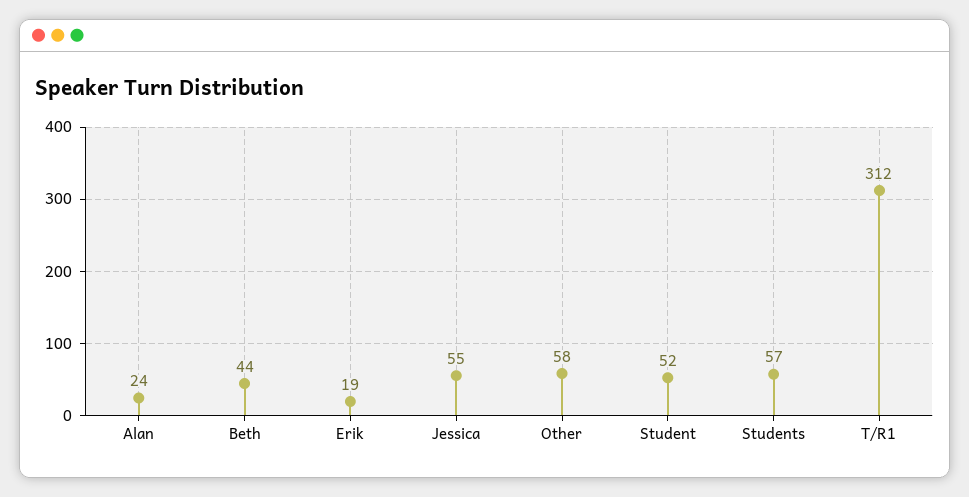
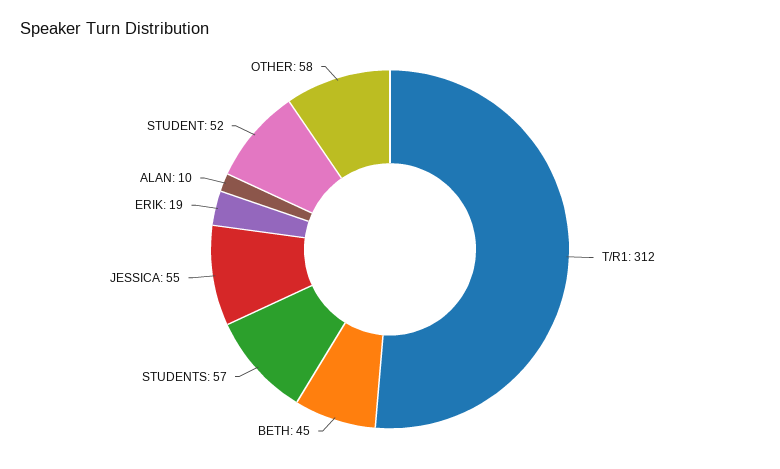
Alan: 24 -> 10
Beth: 44 -> 45

